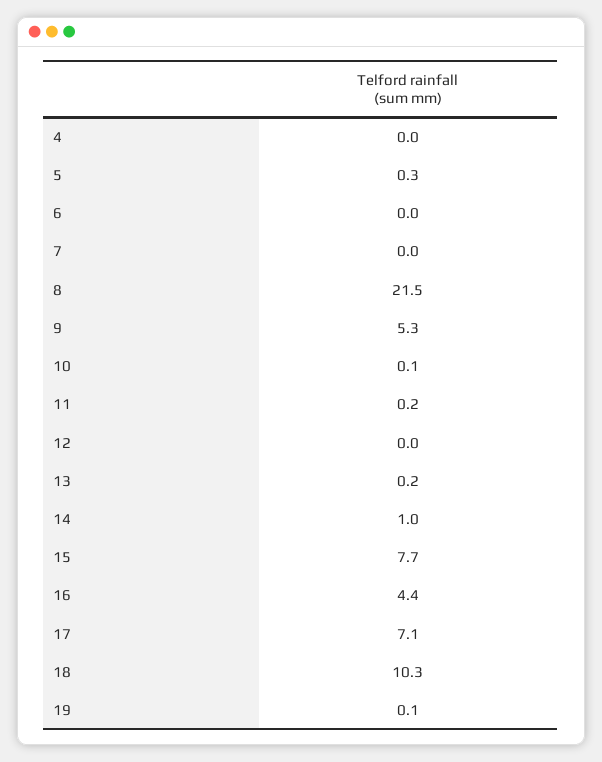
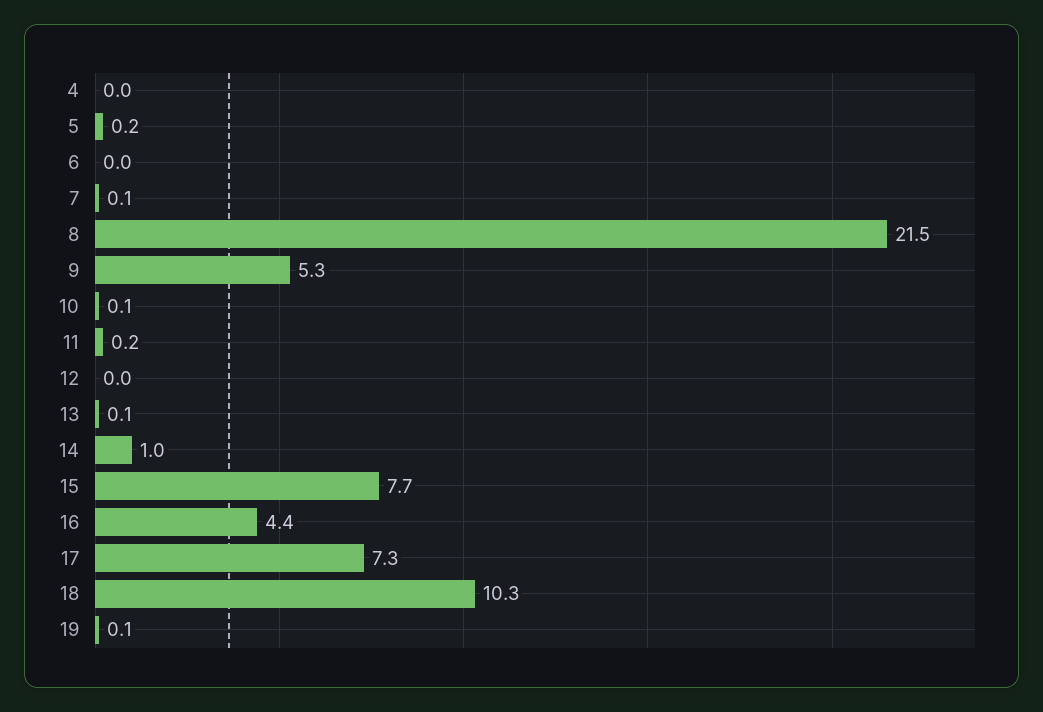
5: 0.3 -> 0.2
7: 0 -> 0.1
13: 0.2 -> 0.1
17: 7.1 -> 7.3

